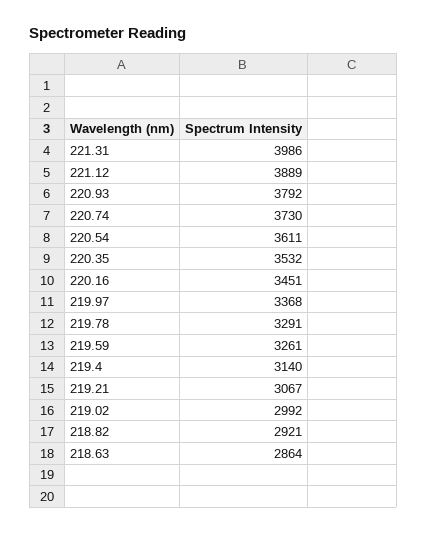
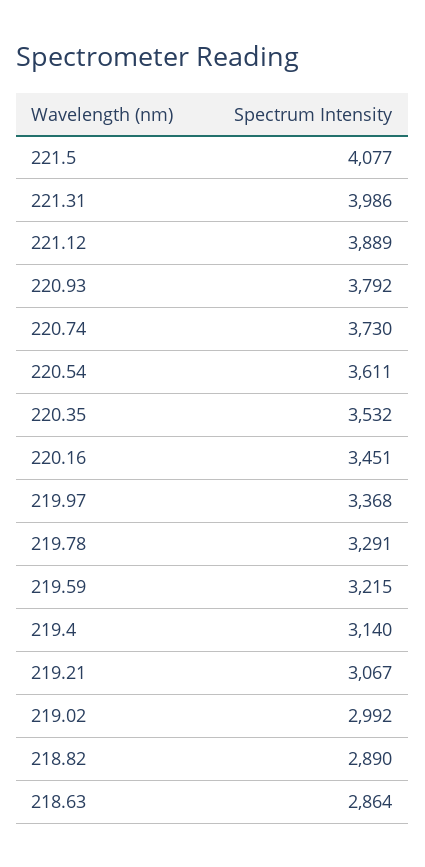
219.59: 3261 -> 3215
218.82: 2921 -> 2890
221.5: none -> 4077

